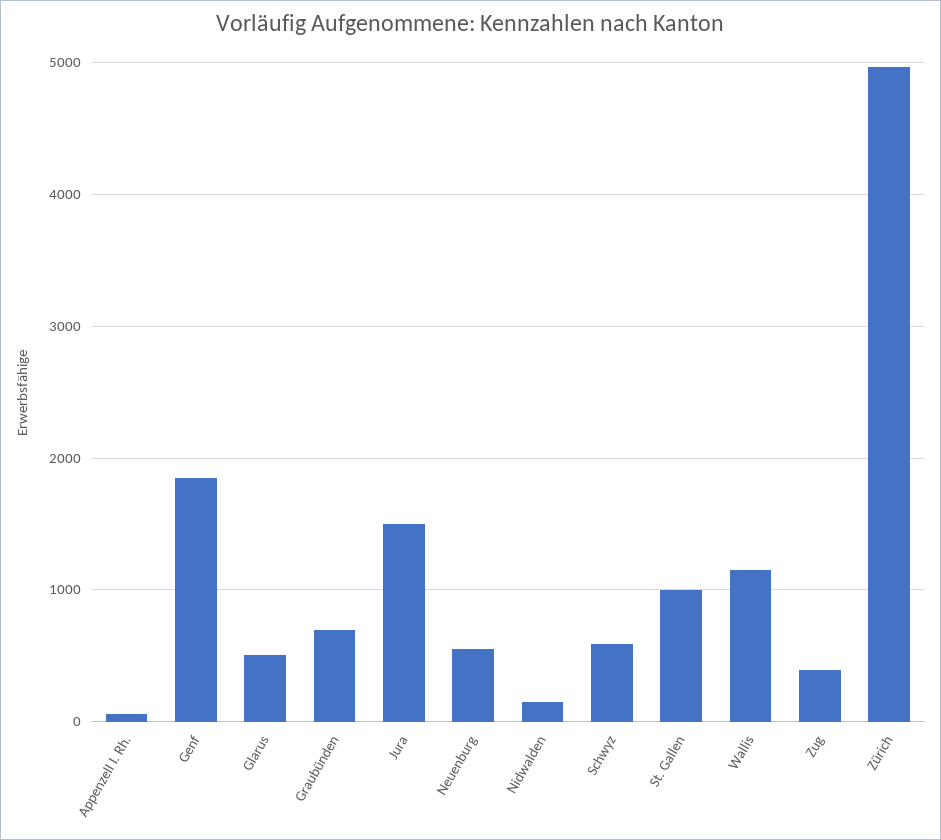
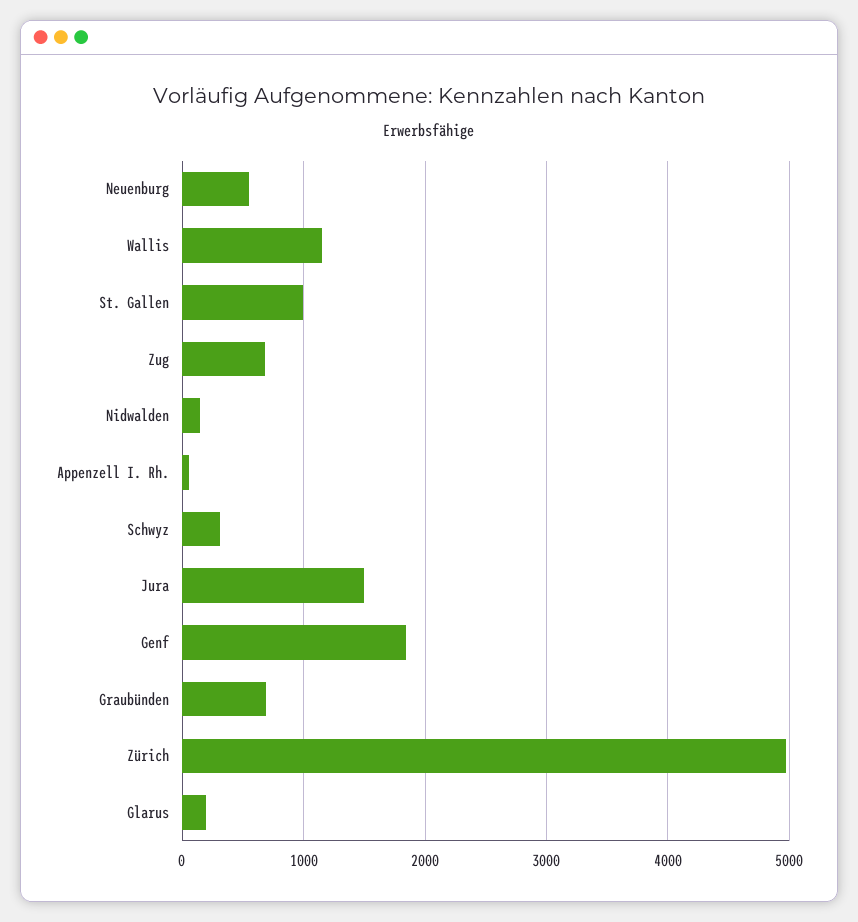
Glarus: 500 -> 200
Schwyz: 600 -> 300
Zug: 400 -> 700

